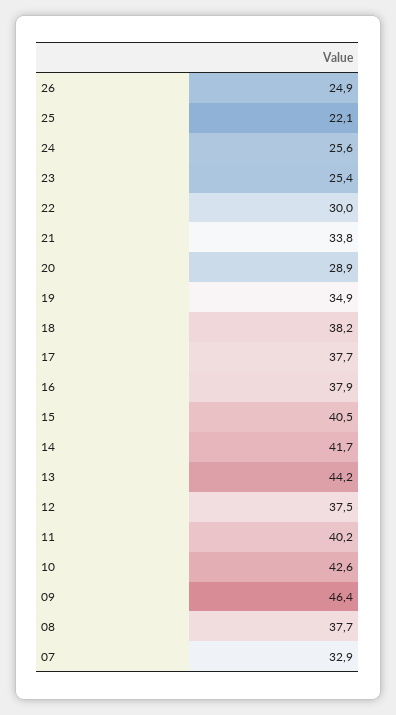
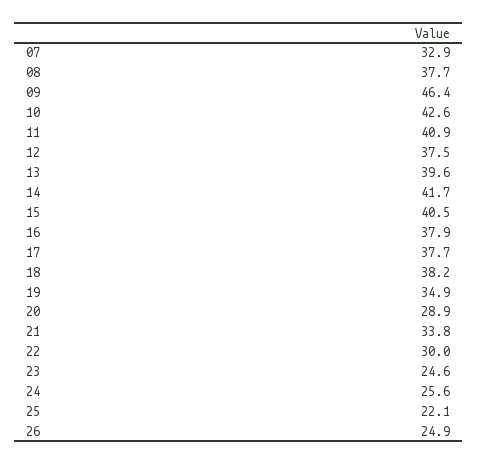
23: 25.4 -> 24.6
13: 44.2 -> 39.6
11: 40.2 -> 40.9

